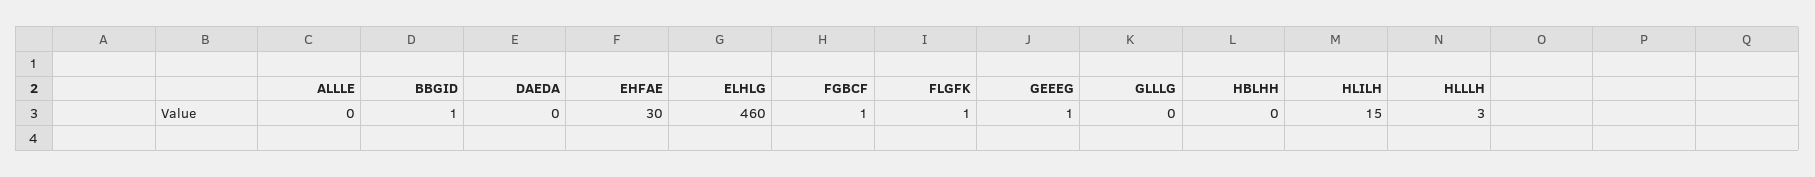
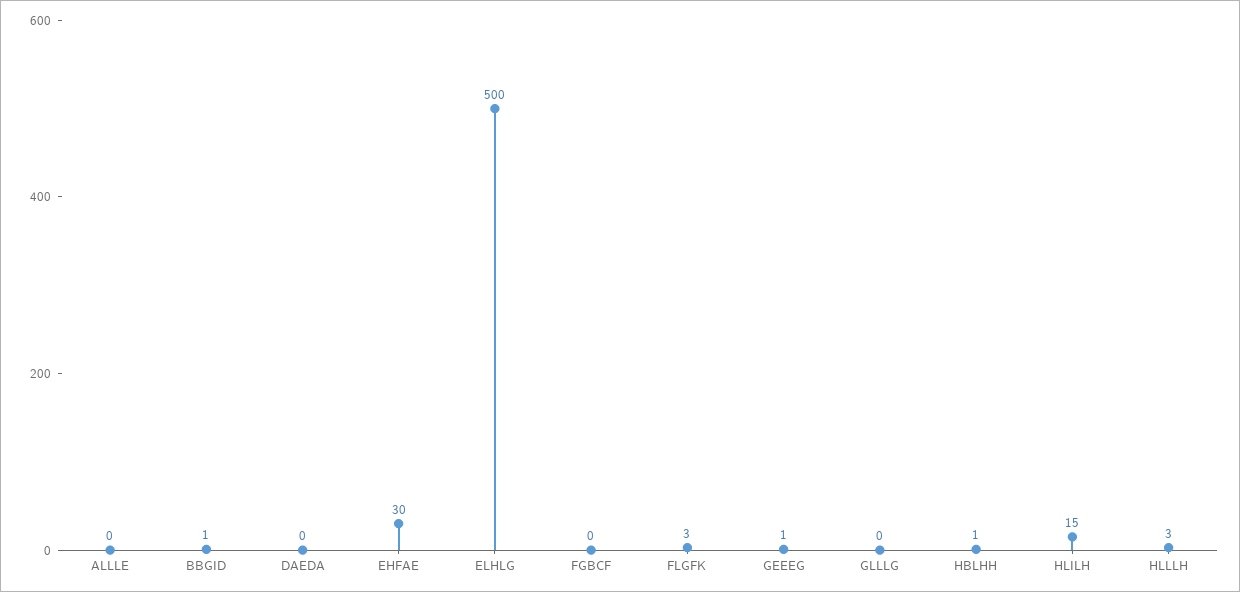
ELHLG: 460 -> 500
FGBCF: 1 -> 0
FLGFK: 1 -> 3
HBLHH: 0 -> 1

